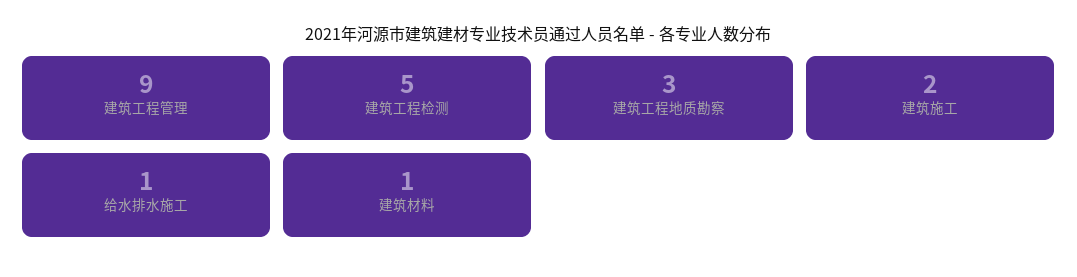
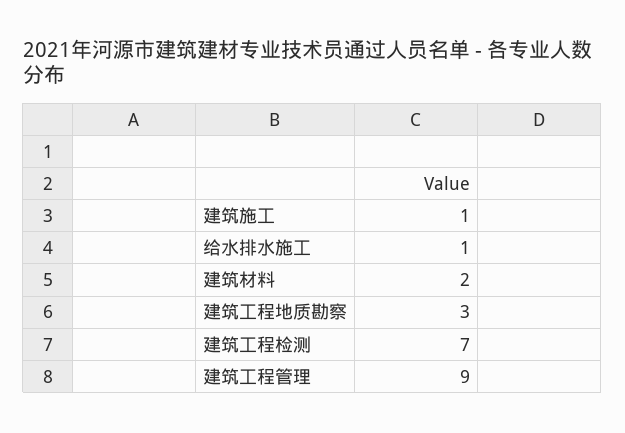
建筑工程检测: 5 -> 7
建筑施工: 2 -> 1
建筑材料: 1 -> 2

